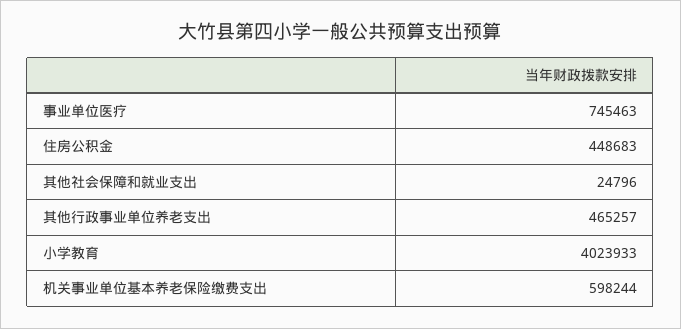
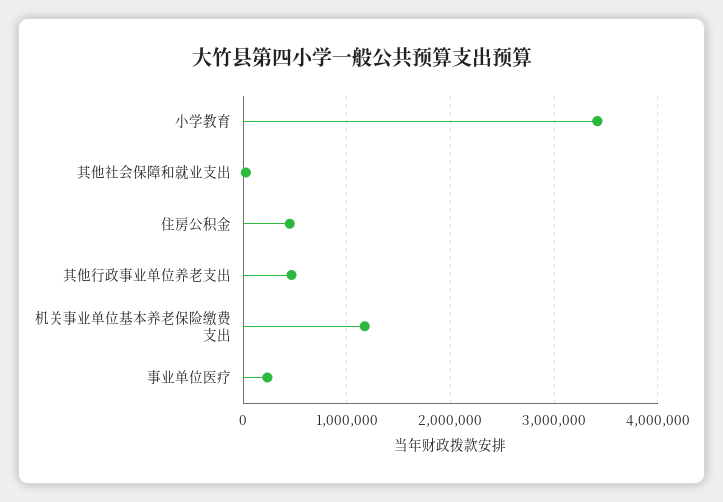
事业单位医疗: 745463 -> 200000
小学教育: 4023933 -> 3400000
机关事业单位基本养老保险缴费支出: 598244 -> 1200000

